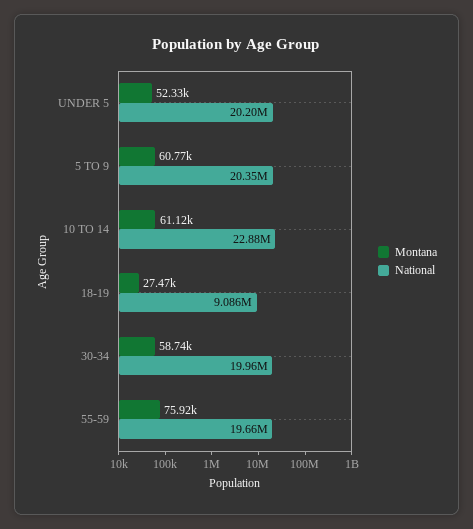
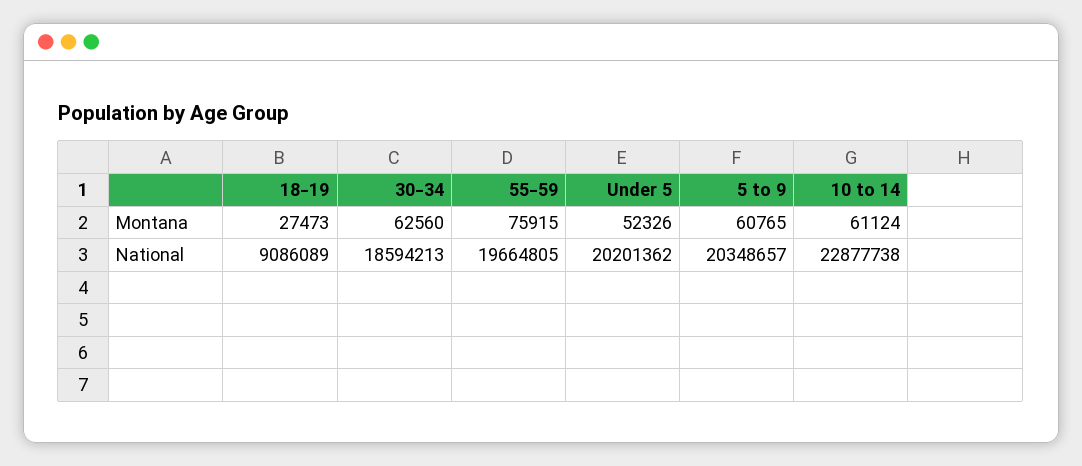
Montana, 30-34: 58740 -> 62560
National, 30-34: 19960000 -> 18594213

